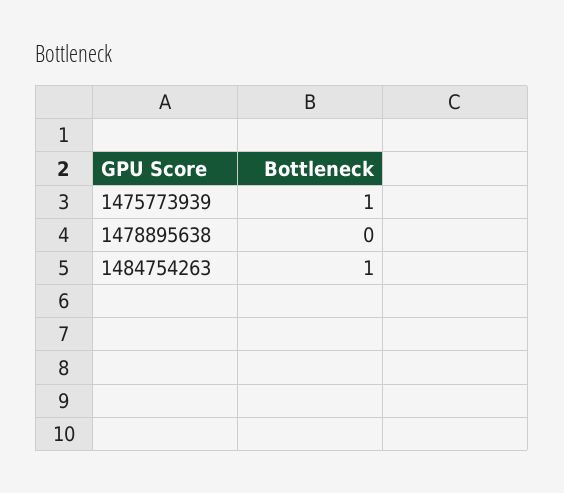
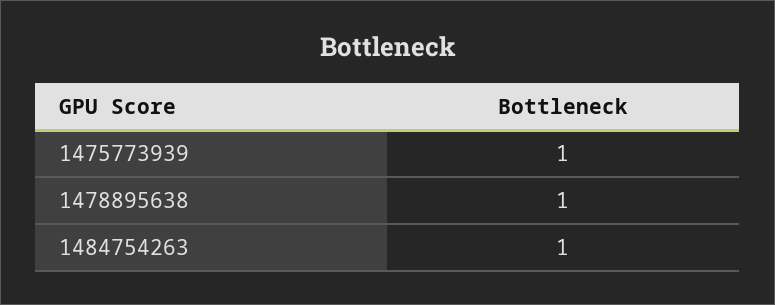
1478895638: 0 -> 1

